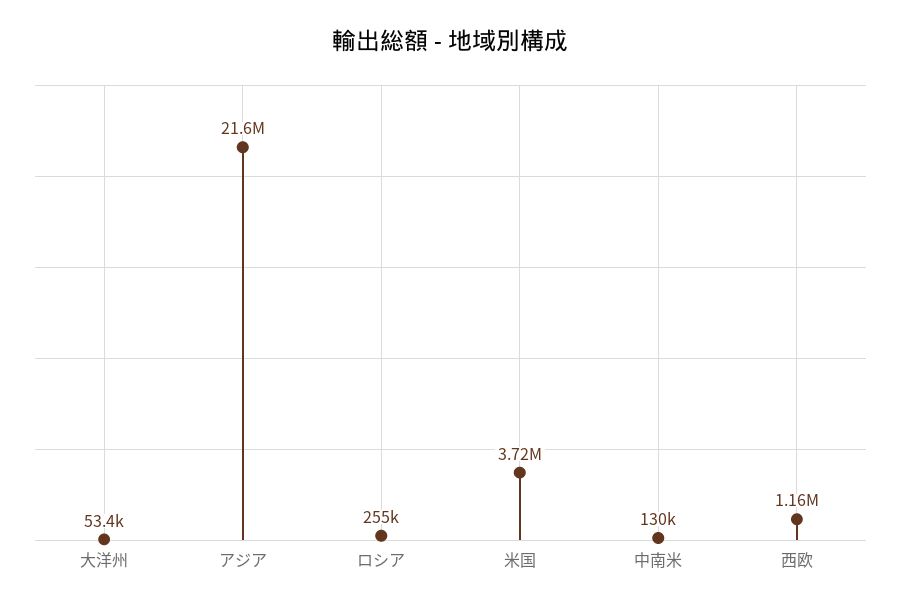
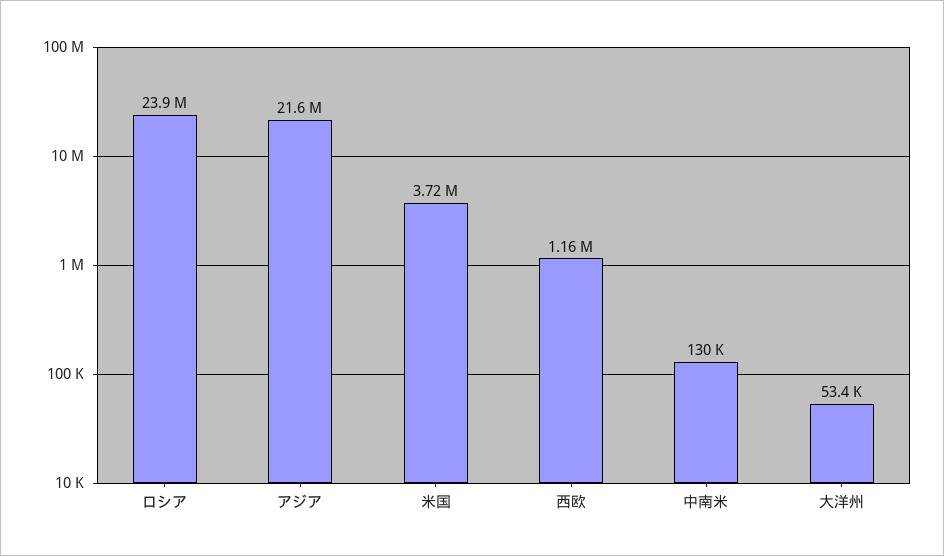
ロシア: 255000 -> 23900000

